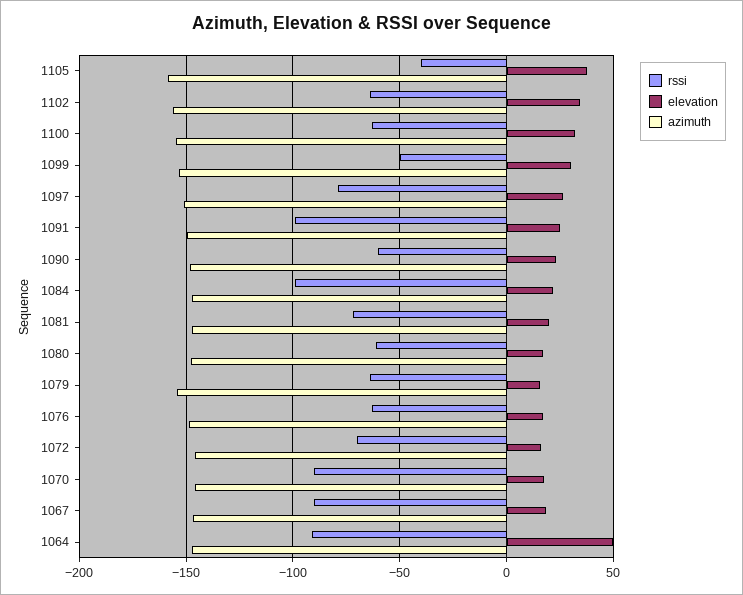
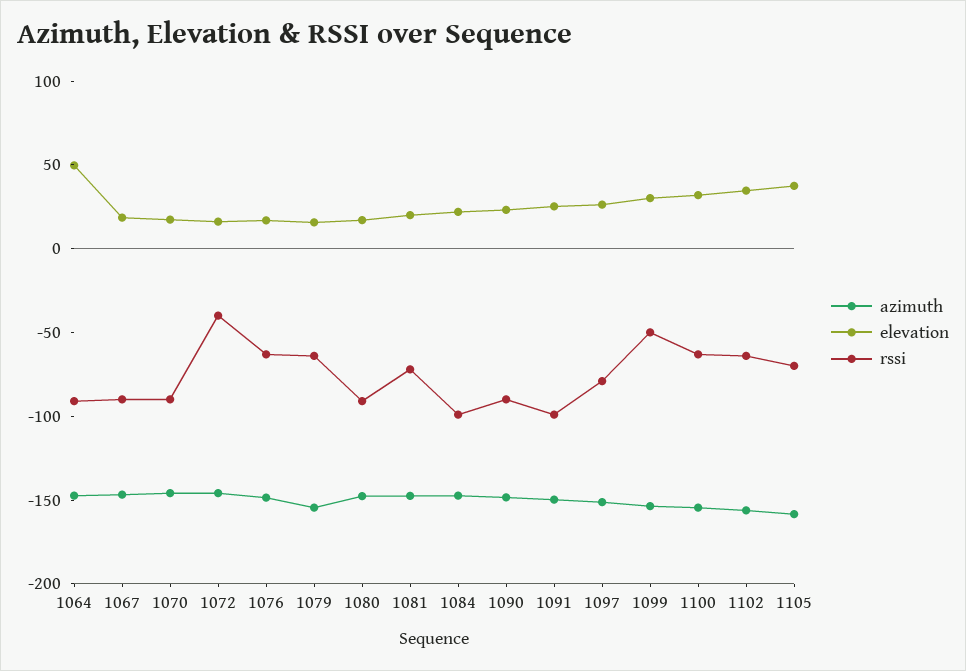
rssi, 1105: -40 -> -70
rssi, 1090: -60 -> -90
rssi, 1080: -60 -> -90
rssi, 1072: -70 -> -40

